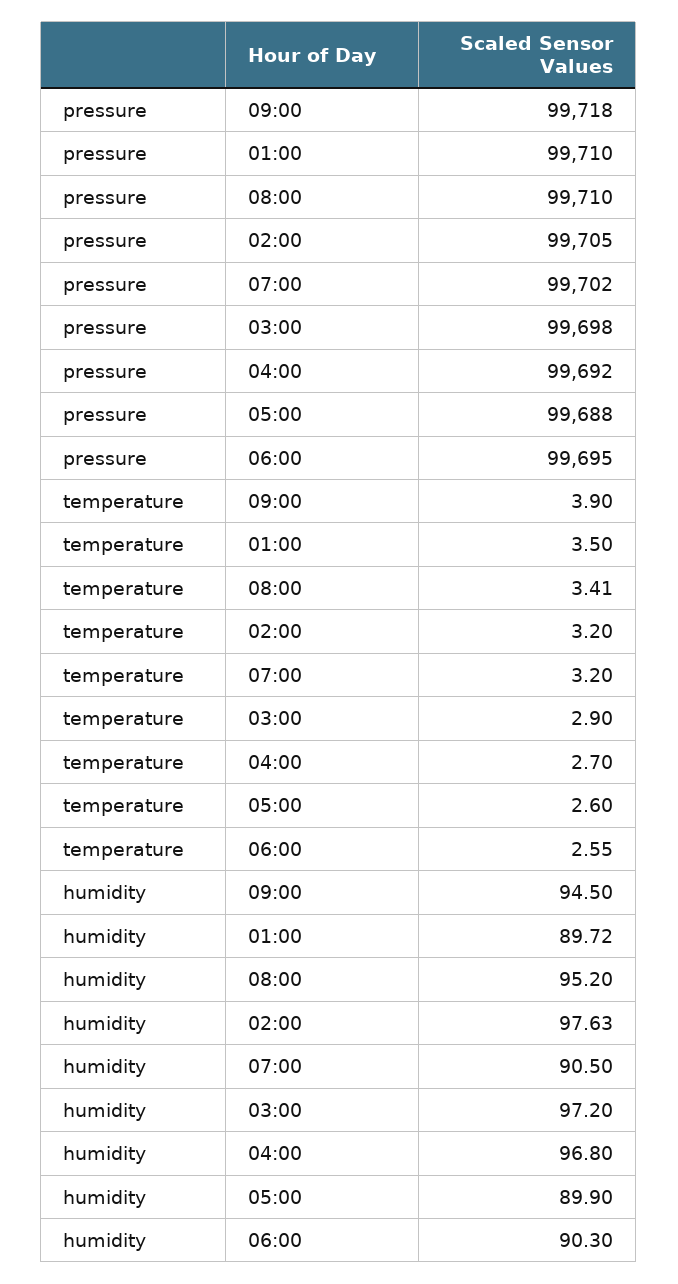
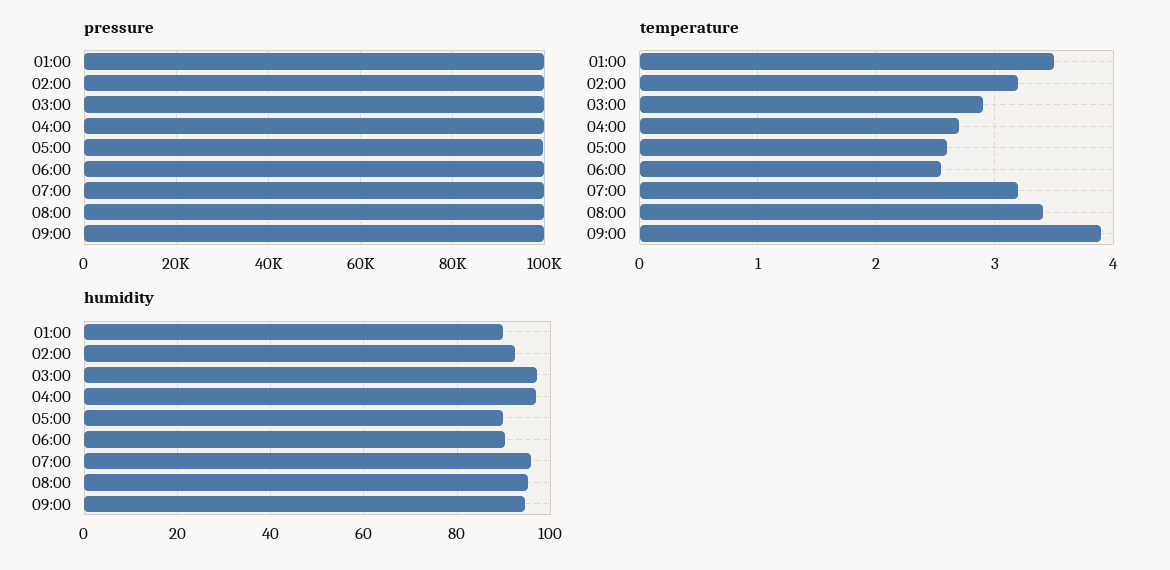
humidity, 02:00: 97.63 -> 92
humidity, 07:00: 90.5 -> 96

